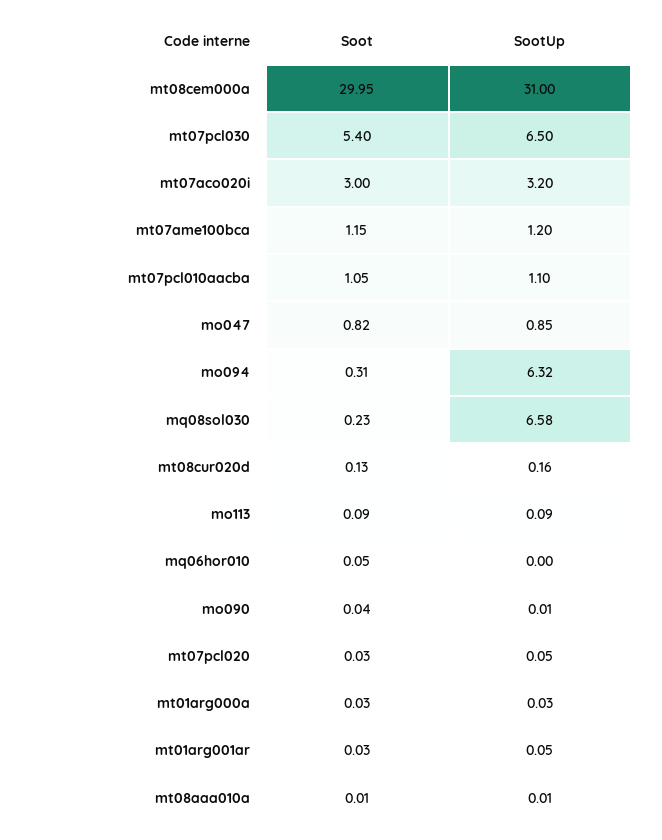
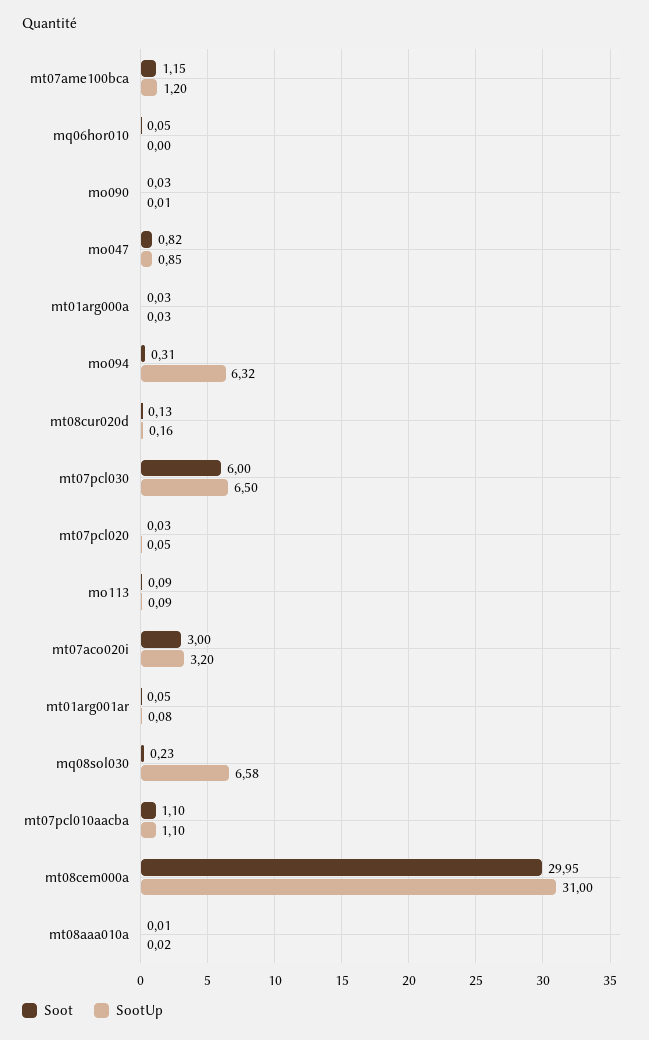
Soot, mt07pcl030: 5.4 -> 6
Soot, mt07pcl010aacba: 1.05 -> 1.1
Soot, mo090: 0.04 -> 0.03
Soot, mt01arg001ar: 0.03 -> 0.05
SootUp, mt01arg001ar: 0.05 -> 0.08
SootUp, mt08aaa010a: 0.01 -> 0.02

